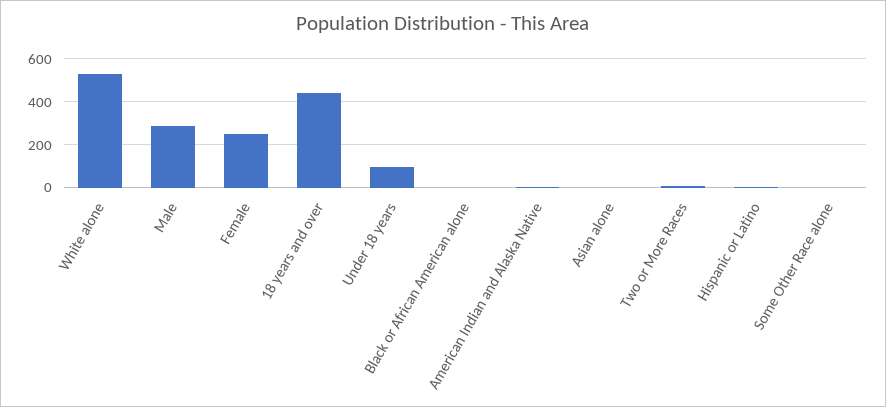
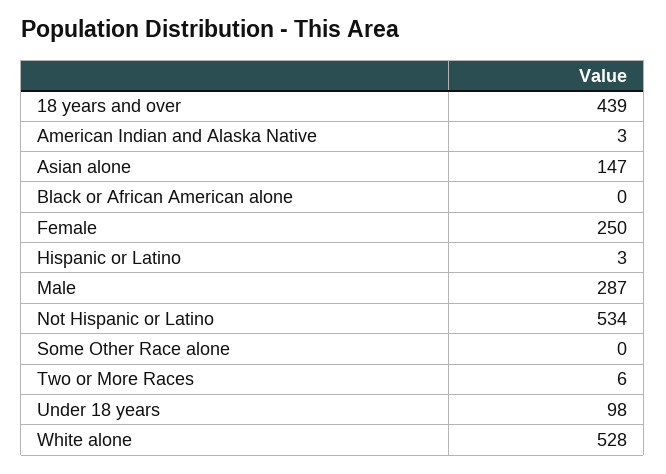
Asian alone: 0 -> 147
Not Hispanic or Latino: none -> 534

